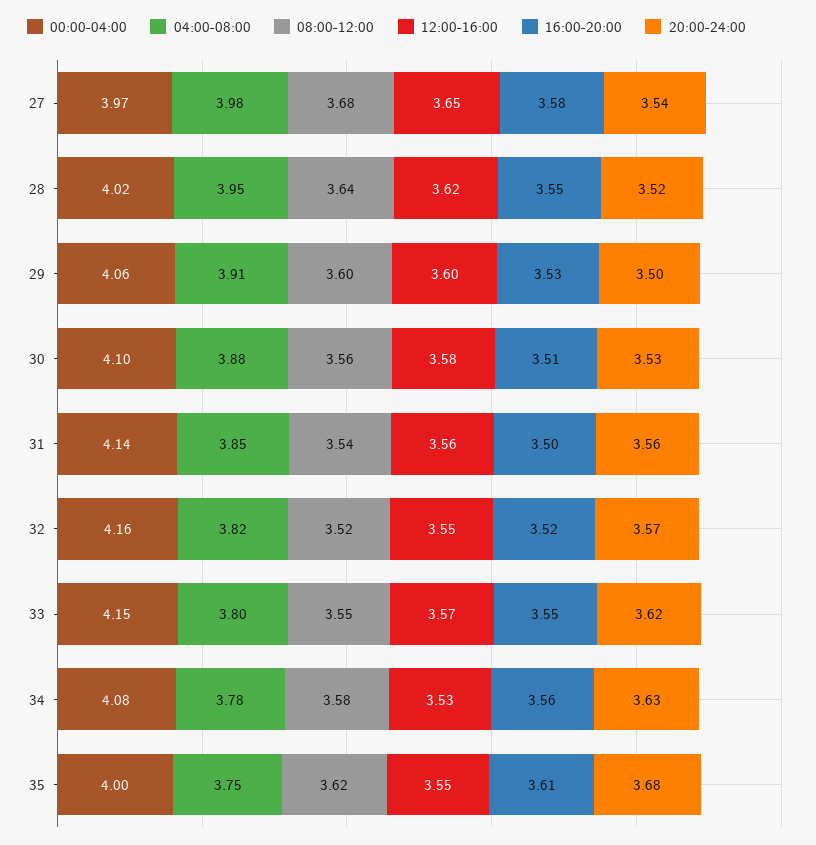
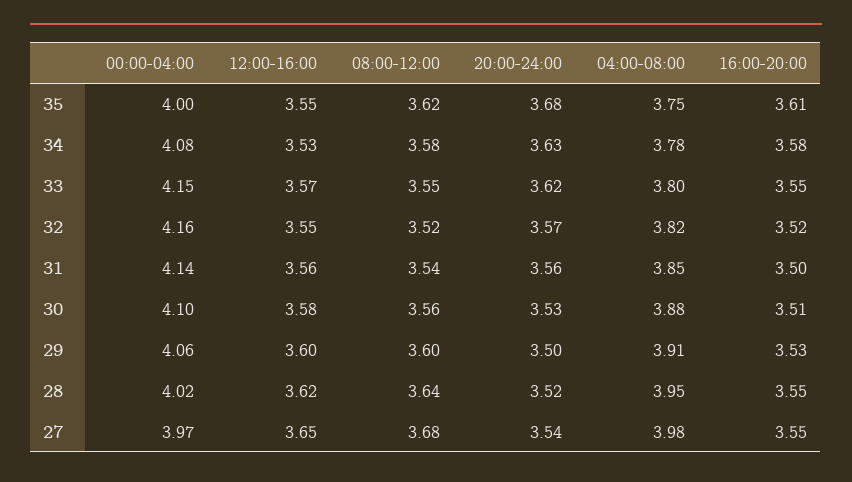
16:00-20:00, 27: 3.58 -> 3.55
16:00-20:00, 34: 3.56 -> 3.58

